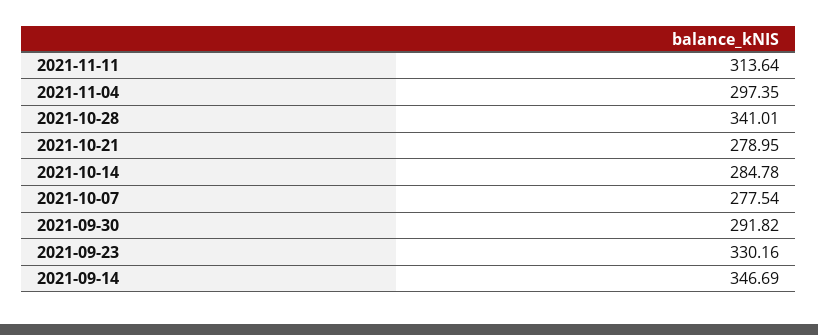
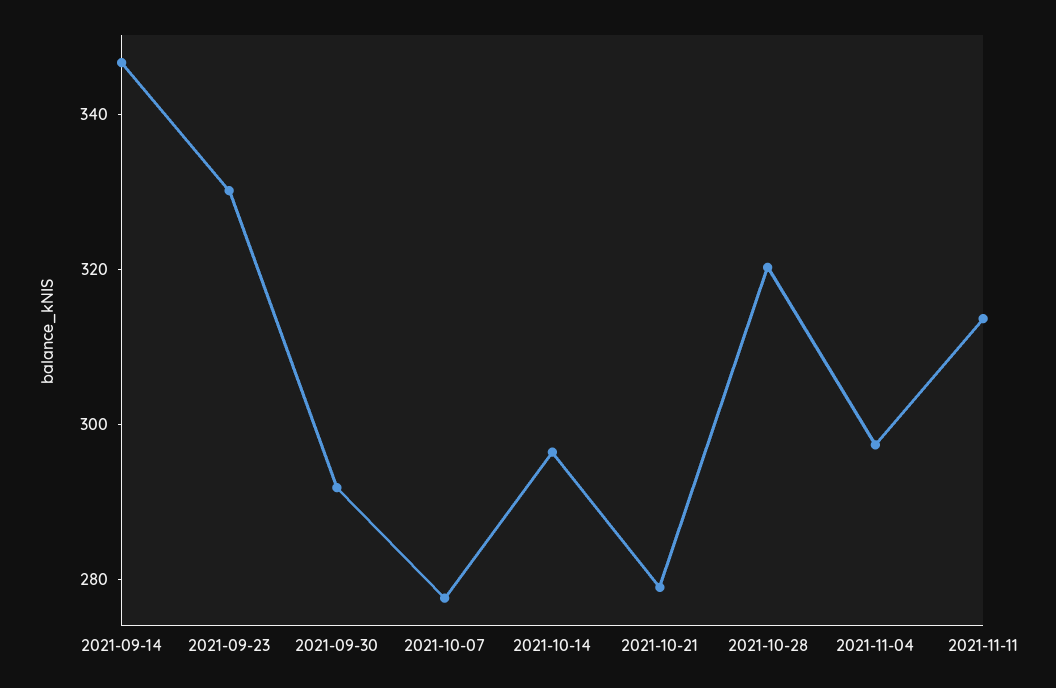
2021-10-28: 341.01 -> 320
2021-10-14: 284.78 -> 295

